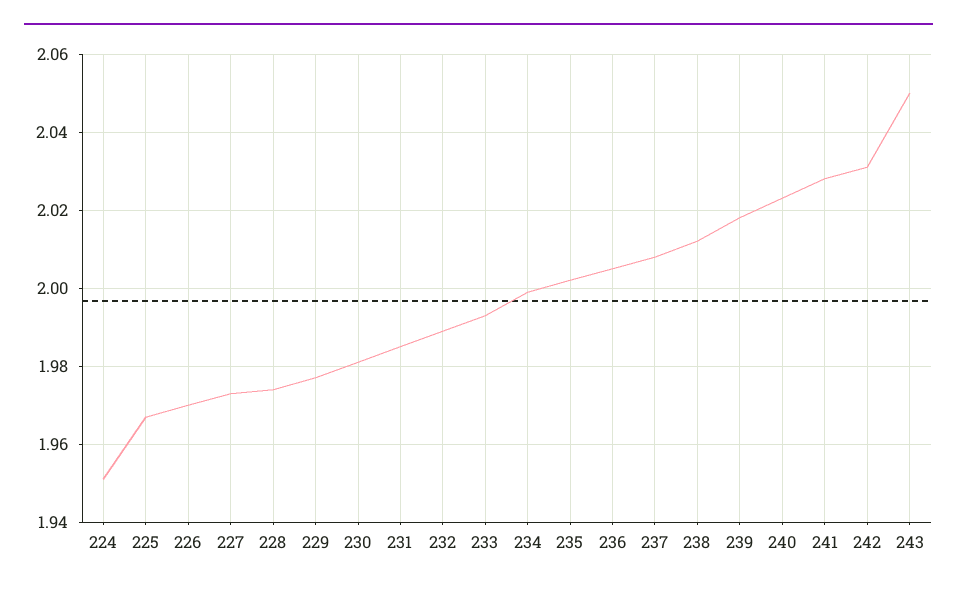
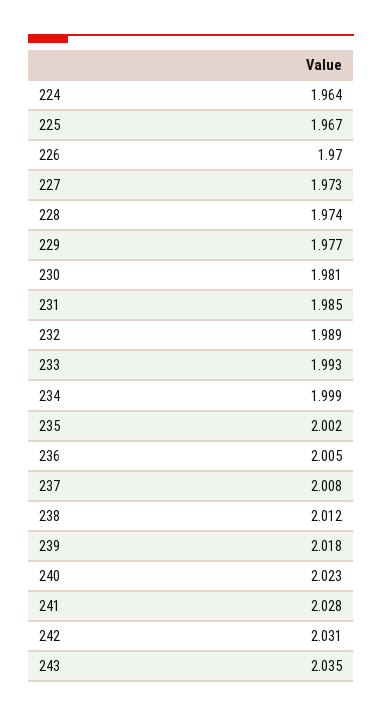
224: 1.95 -> 1.964
243: 2.05 -> 2.035

